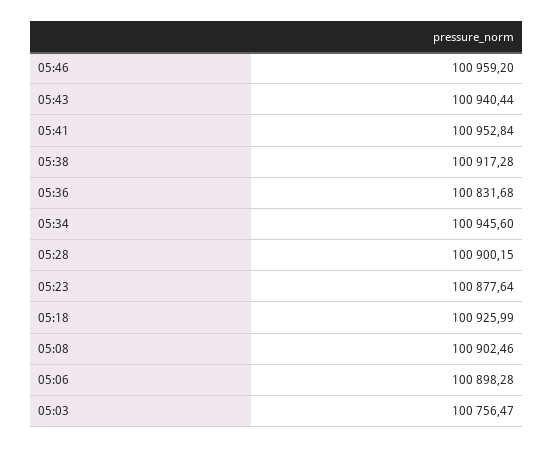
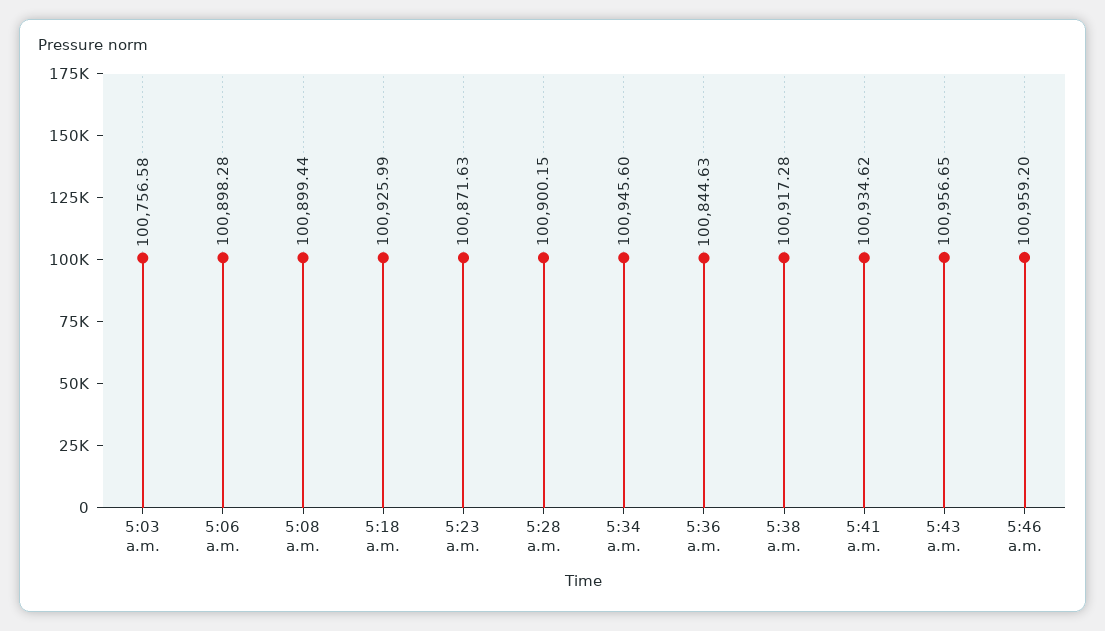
05:43: 100940.44 -> 100956.65
05:41: 100952.84 -> 100934.62
05:36: 100831.68 -> 100844.63
05:23: 100877.64 -> 100871.63
05:08: 100902.46 -> 100899.44
05:03: 100756.47 -> 100756.58

